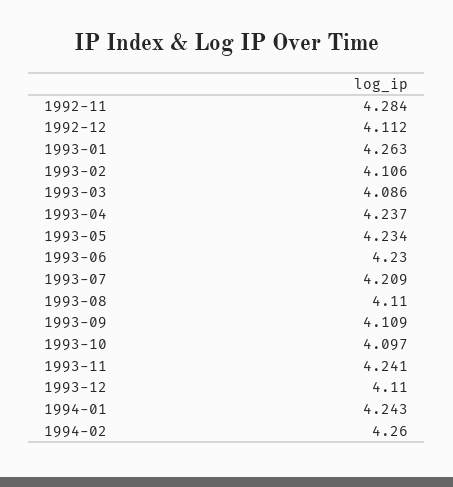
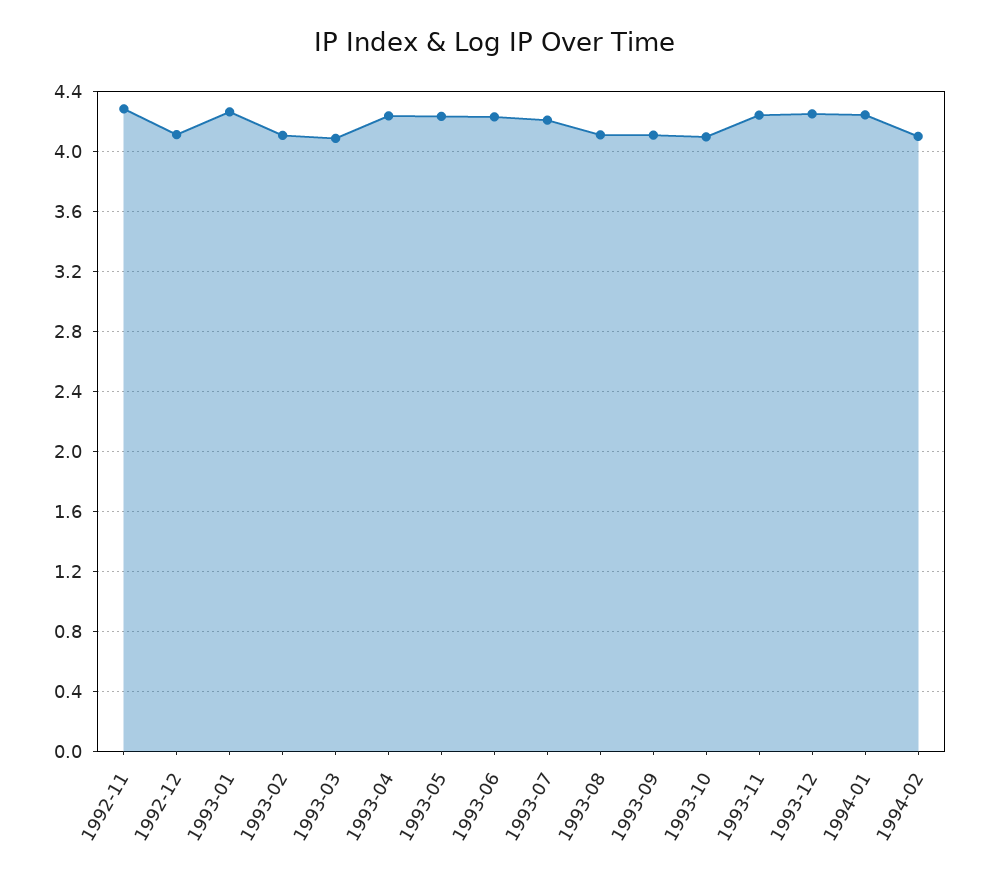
1993-12: 4.11 -> 4.25
1994-02: 4.26 -> 4.1

